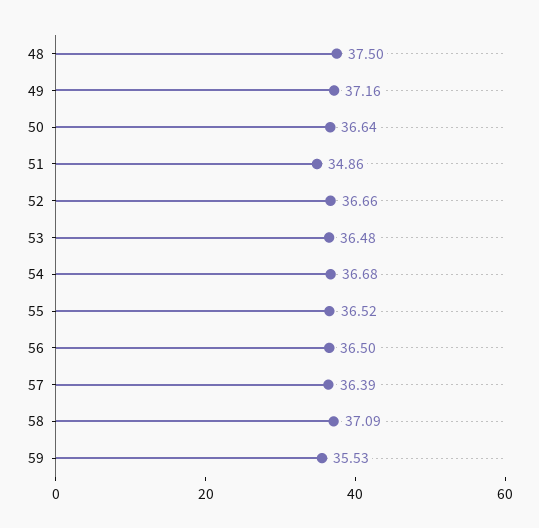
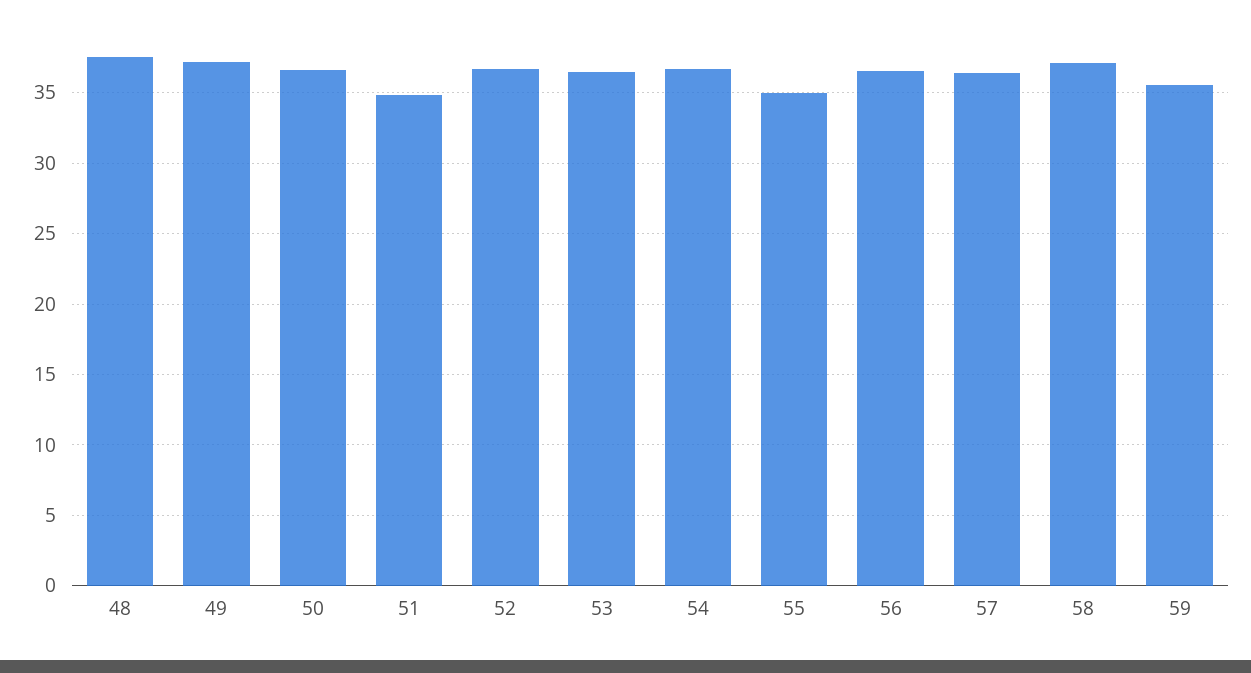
55: 36.52 -> 35

